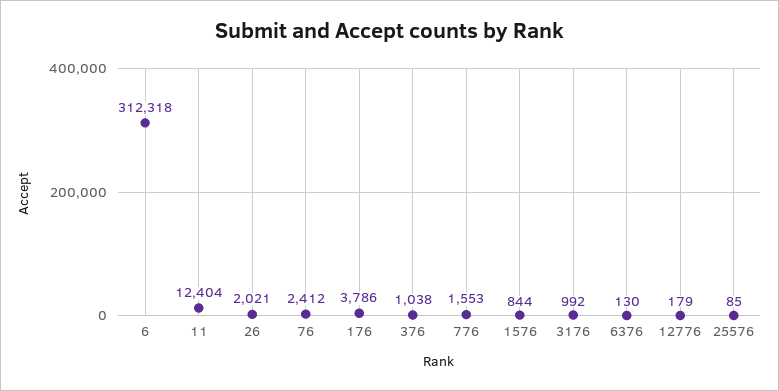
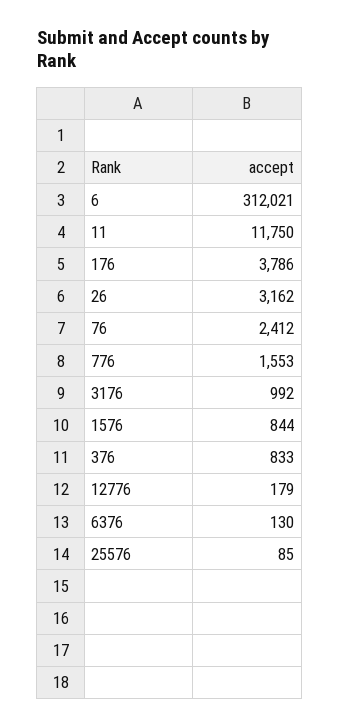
6: 312318 -> 312021
11: 12404 -> 11750
26: 2021 -> 3162
376: 1038 -> 833

